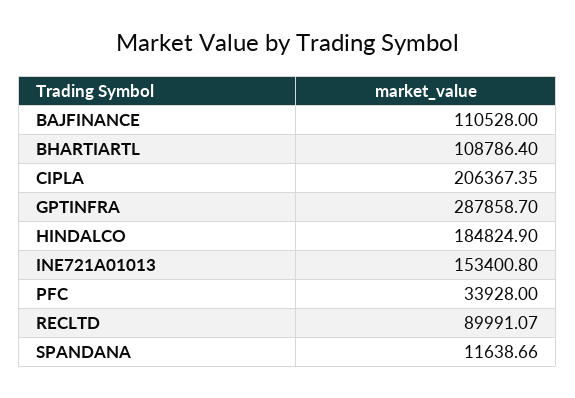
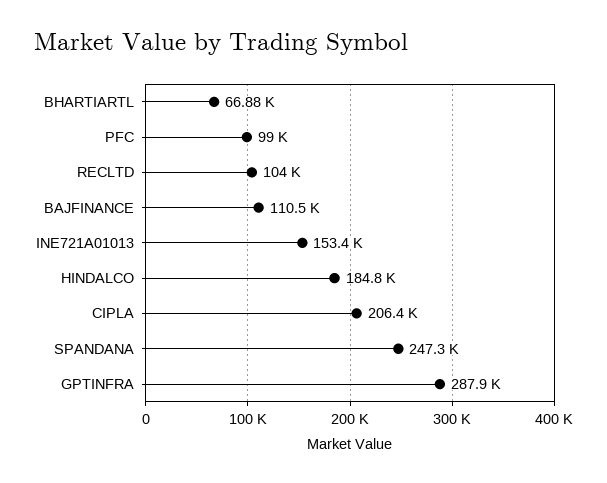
BHARTIARTL: 108786.4 -> 66880
PFC: 33928 -> 99000
RECLTD: 89991.07 -> 104000
SPANDANA: 11638.66 -> 247300

